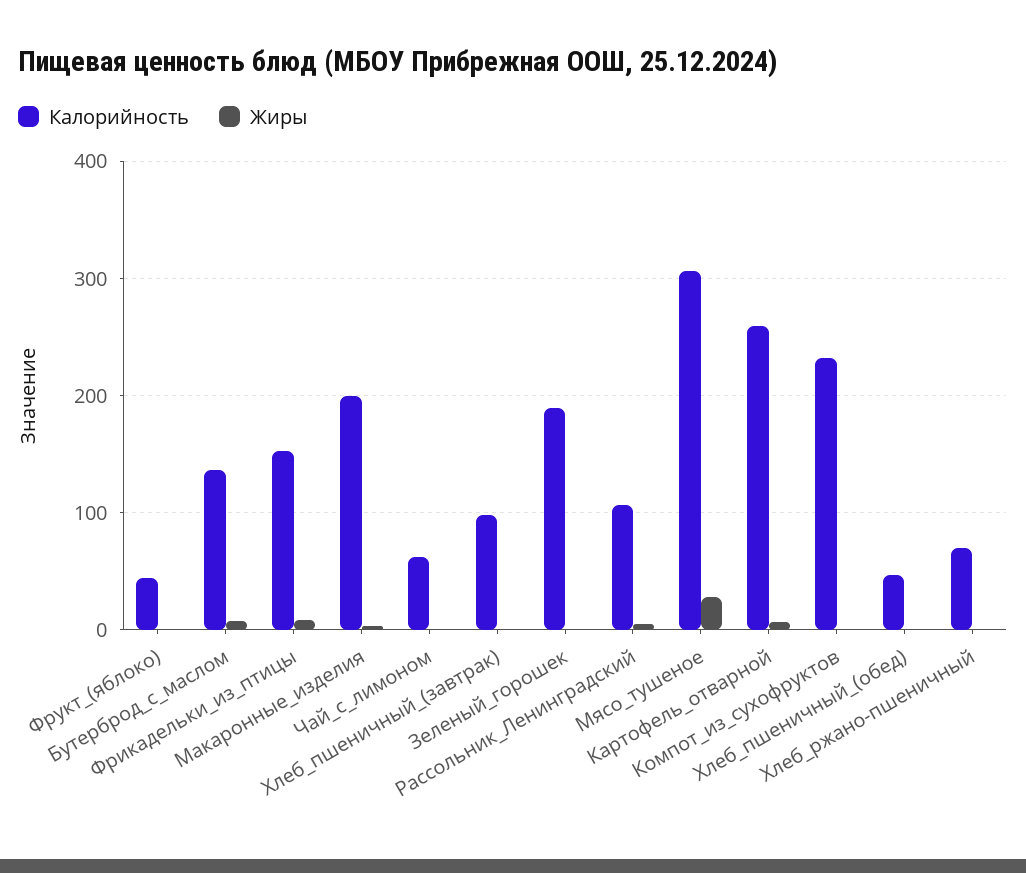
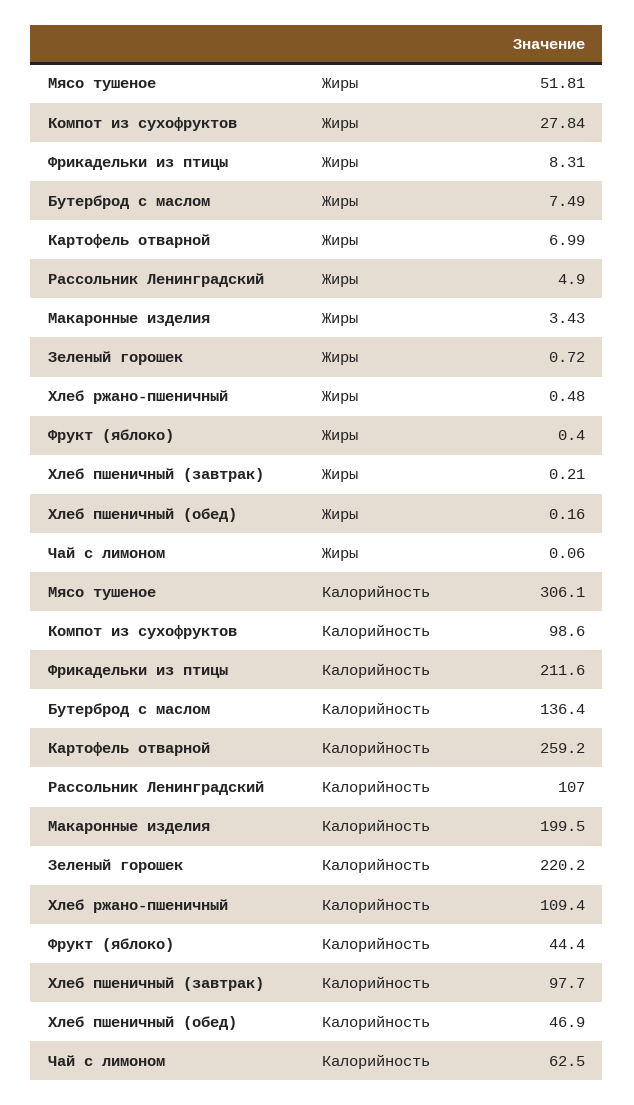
Калорийность, Фрикадельки_из_птицы: 150 -> 211.6
Калорийность, Зеленый_горошек: 190 -> 220.2
Жиры, Мясо_тушеное: 30 -> 51.81
Калорийность, Компот_из_сухофруктов: 230 -> 98.6
Жиры, Компот_из_сухофруктов: 0 -> 27.84
Калорийность, Хлеб_ржано-пшеничный: 70 -> 109.4

